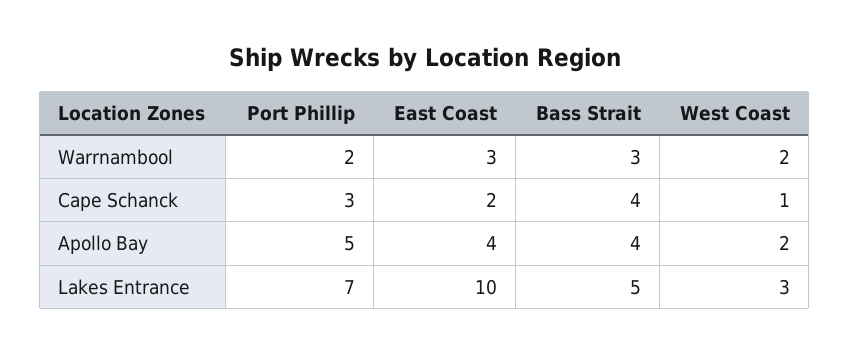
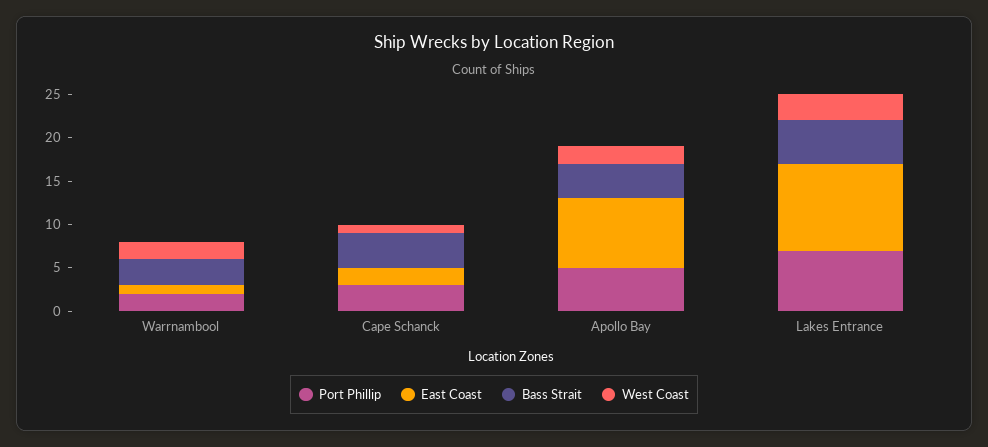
East Coast, Warrnambool: 3 -> 1
East Coast, Apollo Bay: 4 -> 8

